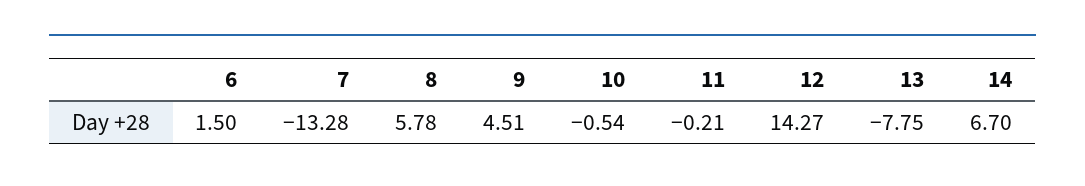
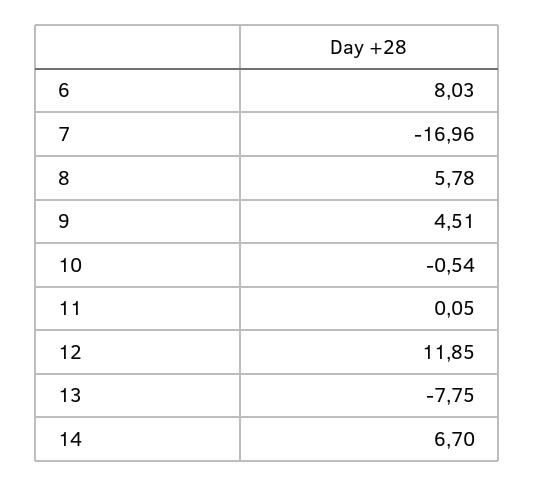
6: 1.5 -> 8.03
7: -13.28 -> -16.96
11: -0.21 -> 0.05
12: 14.27 -> 11.85

